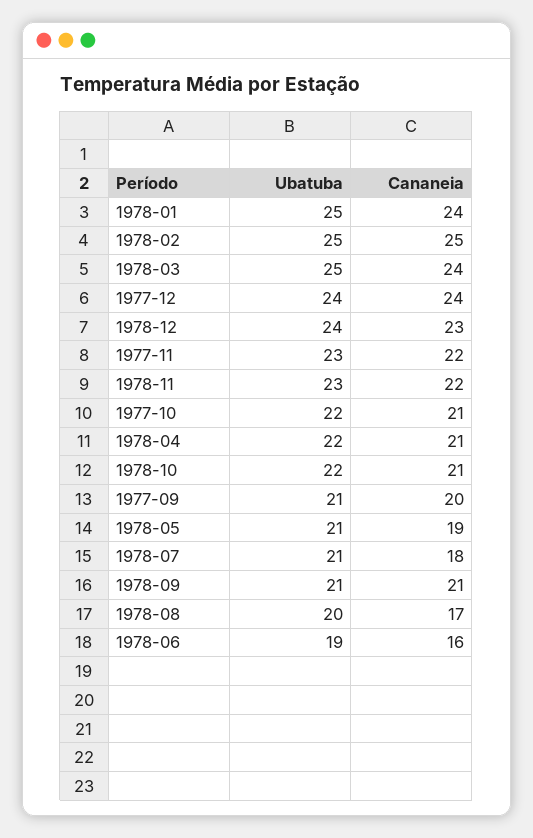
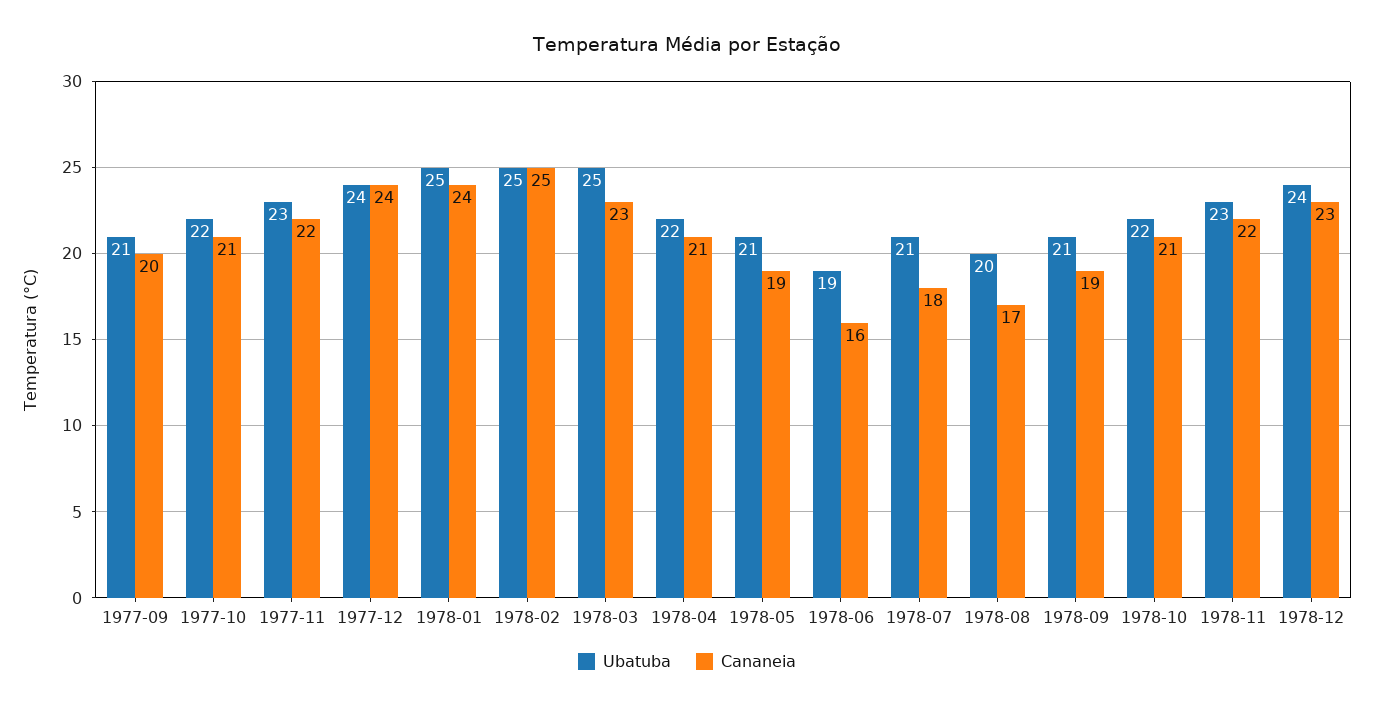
Cananeia, 1978-03: 24 -> 23
Cananeia, 1978-09: 21 -> 19

